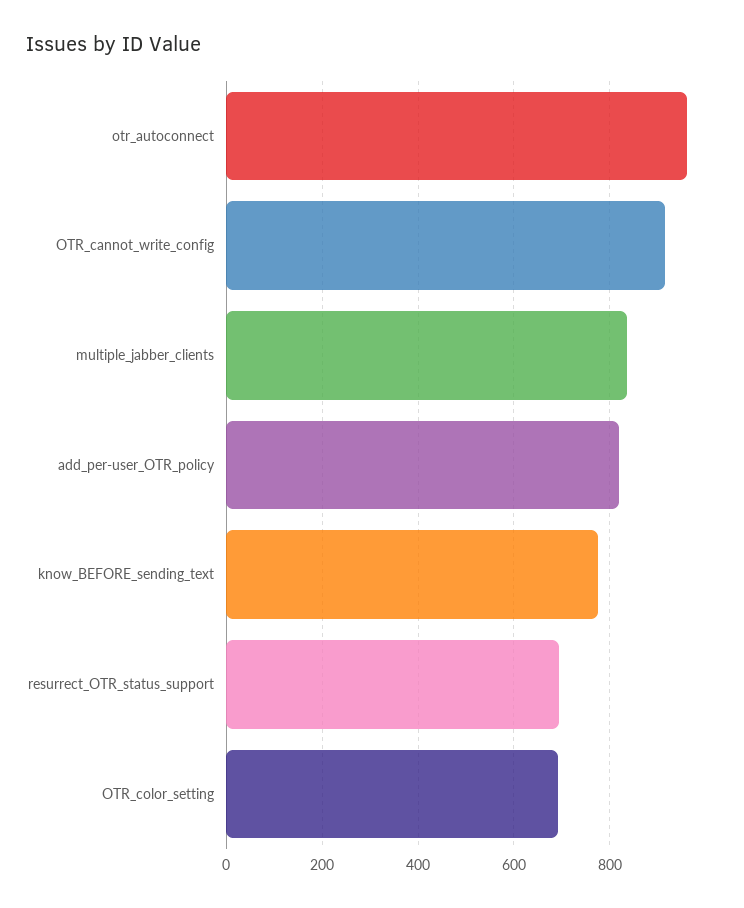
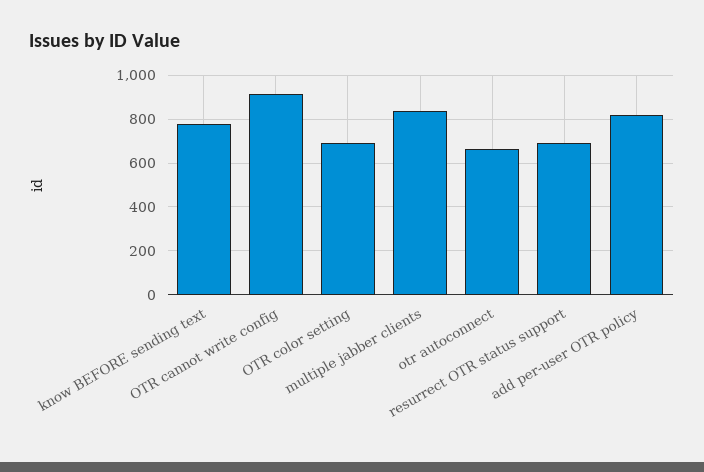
otr_autoconnect: 960 -> 650

